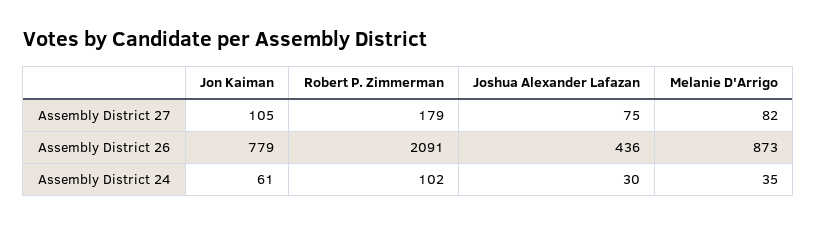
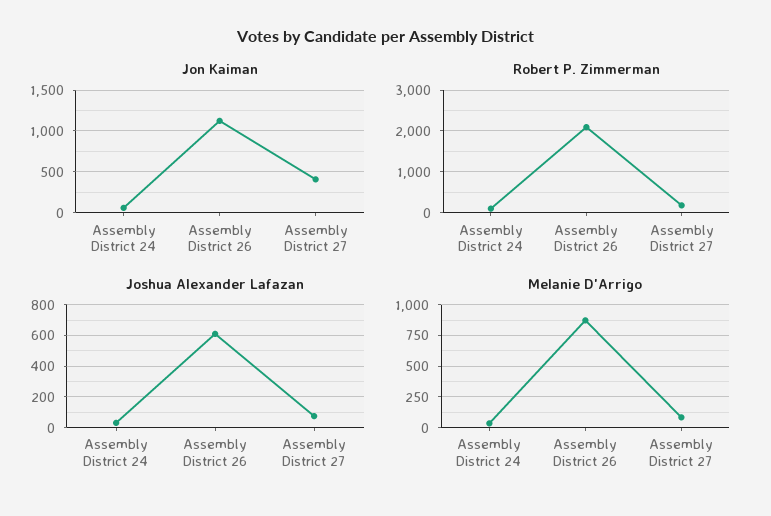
Jon Kaiman, Assembly District 27: 105 -> 400
Jon Kaiman, Assembly District 26: 779 -> 1100
Joshua Alexander Lafazan, Assembly District 26: 436 -> 600

